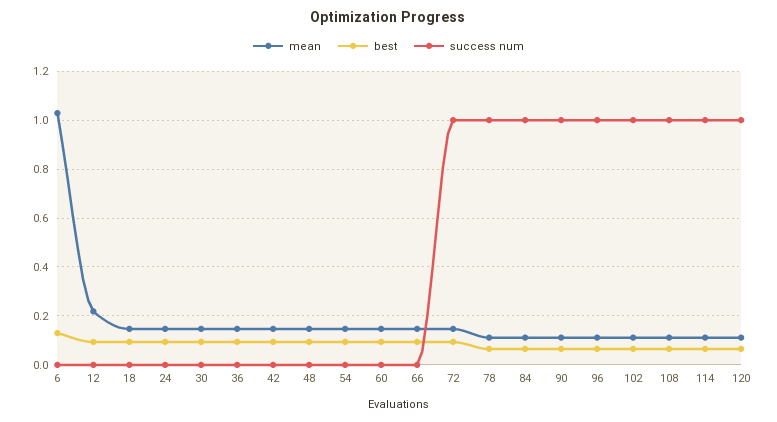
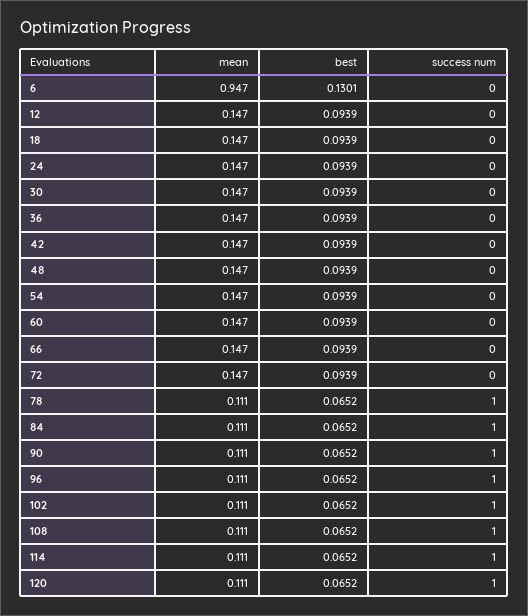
mean, 6: 1.025 -> 0.947
mean, 12: 0.225 -> 0.147
success num, 72: 1 -> 0

